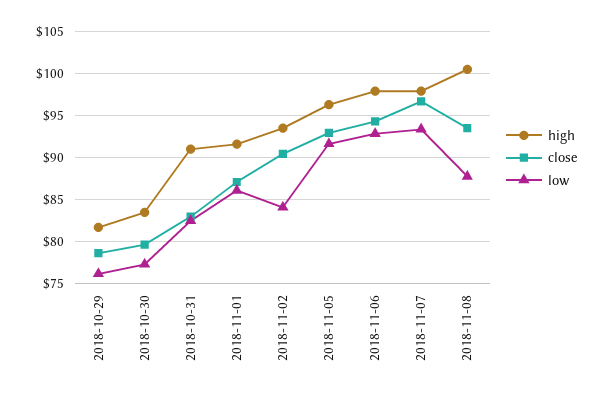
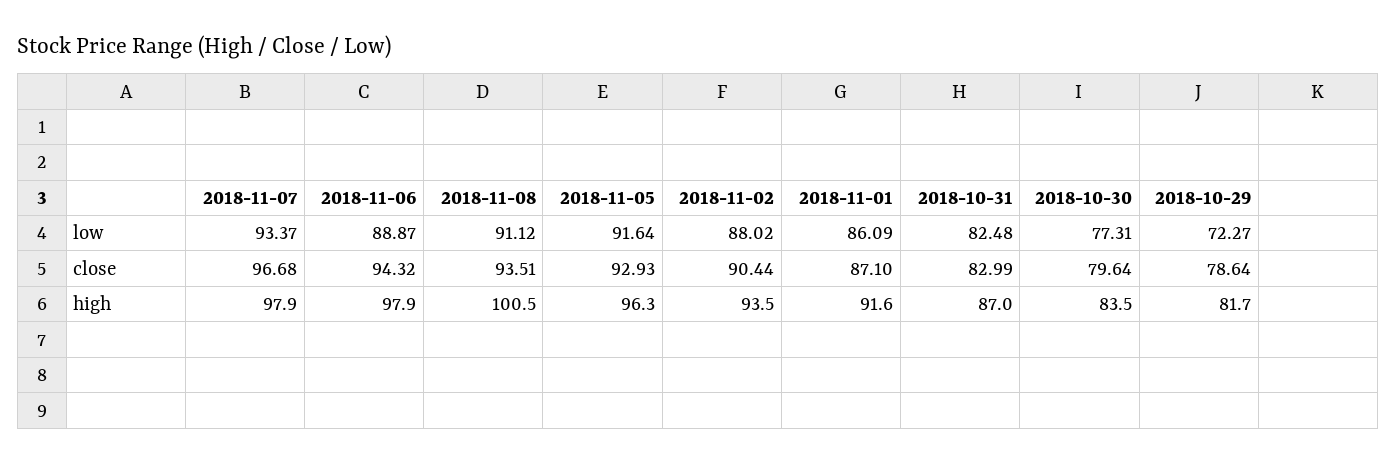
low, 2018-10-29: 76 -> 72.27
high, 2018-10-31: 91 -> 87
low, 2018-11-02: 84 -> 88.02
low, 2018-11-06: 93 -> 88.87
low, 2018-11-08: 88 -> 91.12

